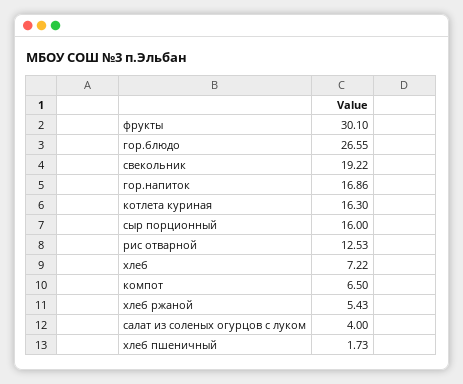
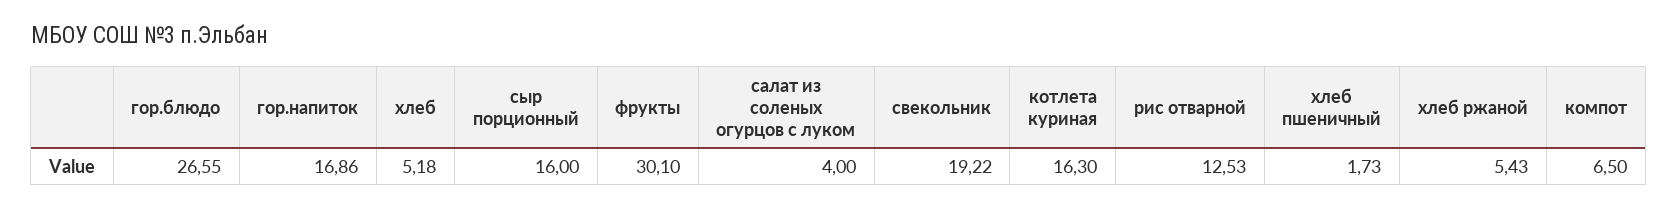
хлеб: 7.22 -> 5.18

